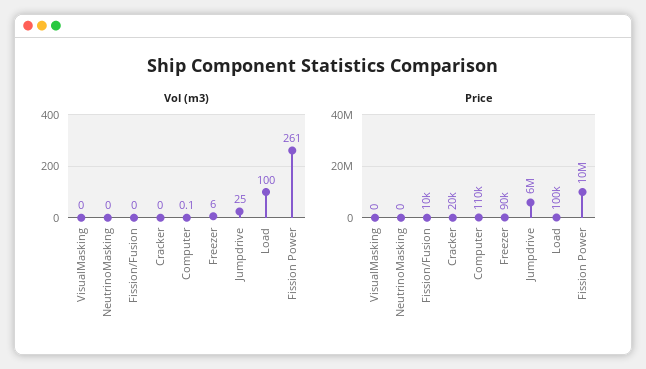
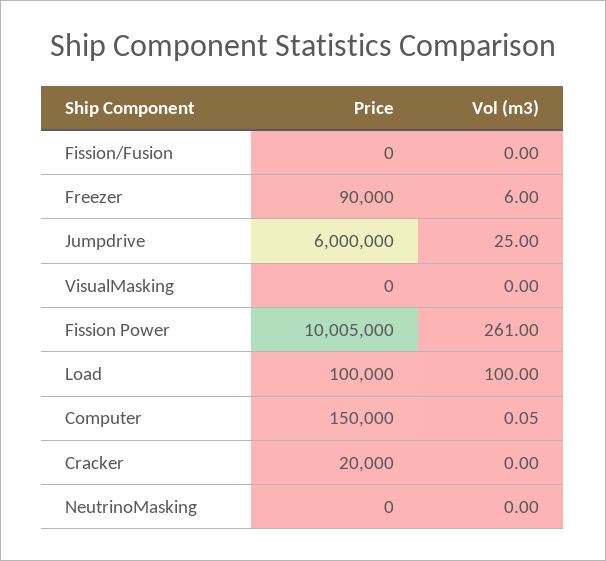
Price, Fission/Fusion: 10000 -> 0
Price, Computer: 110000 -> 150000

